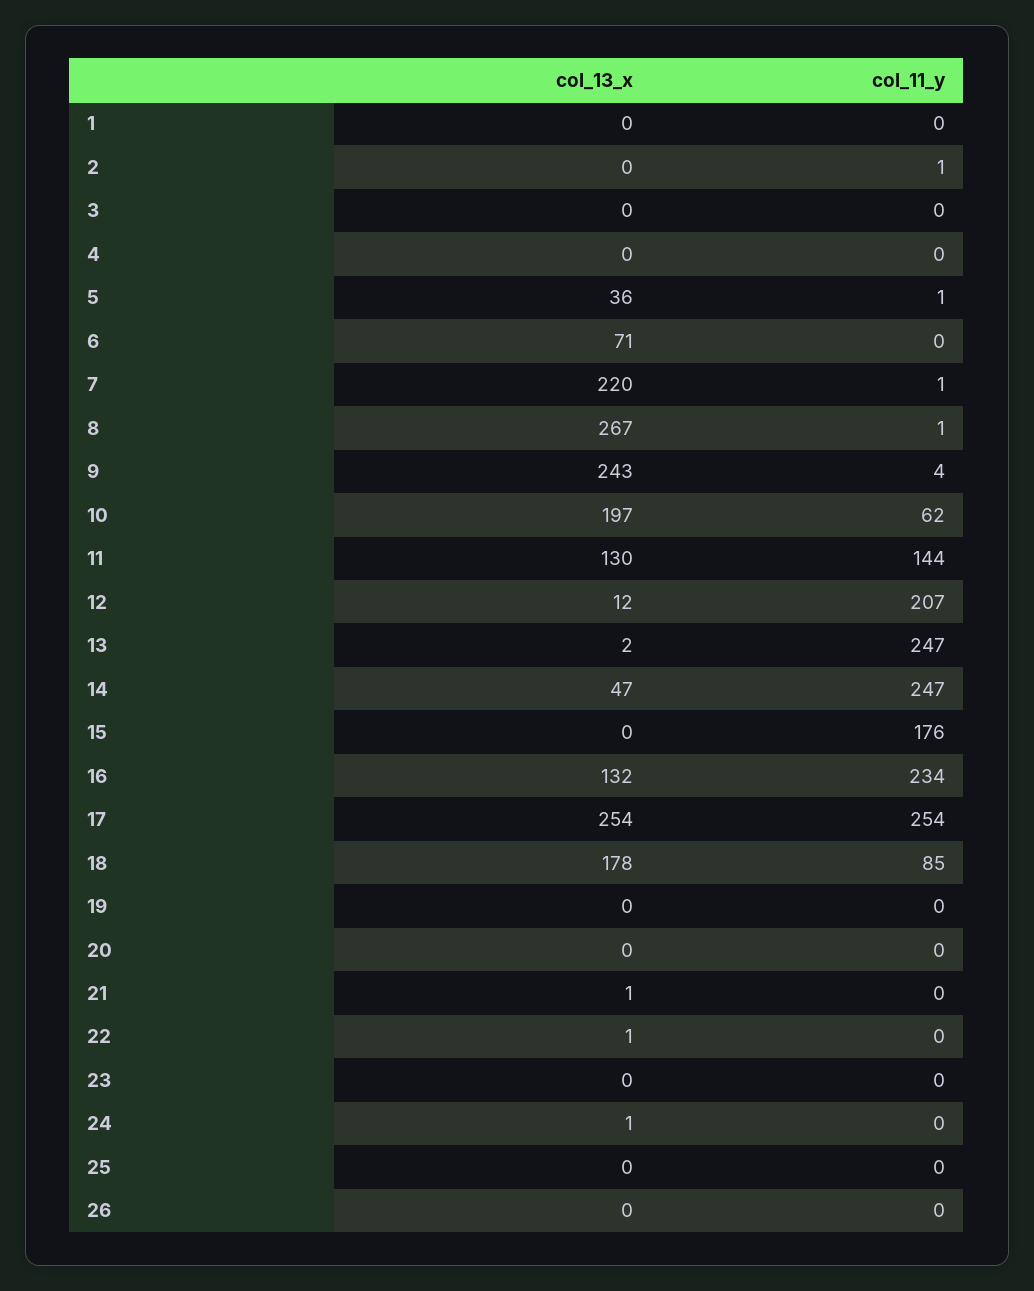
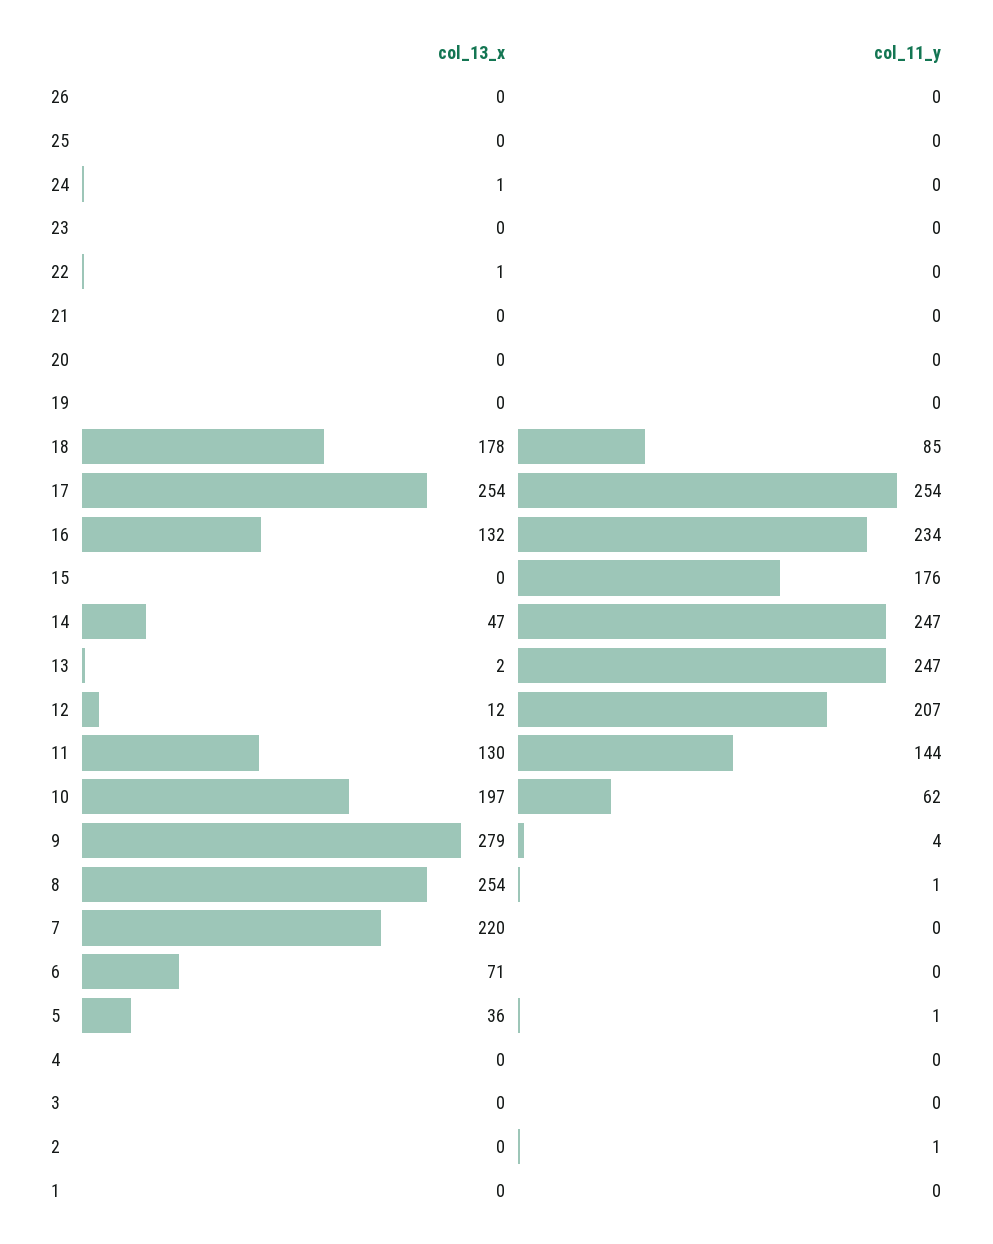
col_11_y, 7: 1 -> 0
col_13_x, 8: 267 -> 254
col_13_x, 9: 243 -> 279
col_13_x, 21: 1 -> 0

